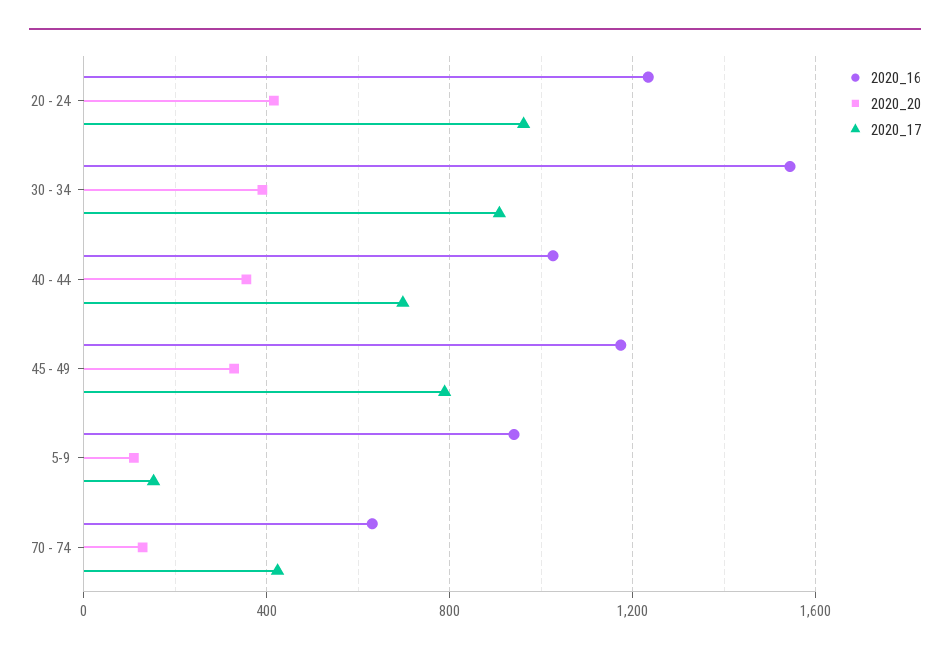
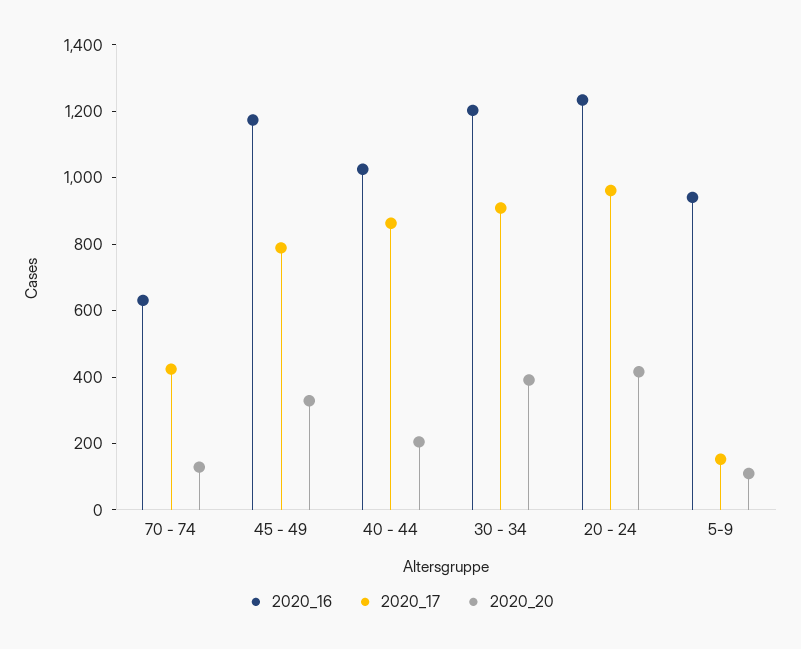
2020_16, 30 - 34: 1550 -> 1200
2020_20, 40 - 44: 350 -> 200
2020_17, 40 - 44: 700 -> 850

